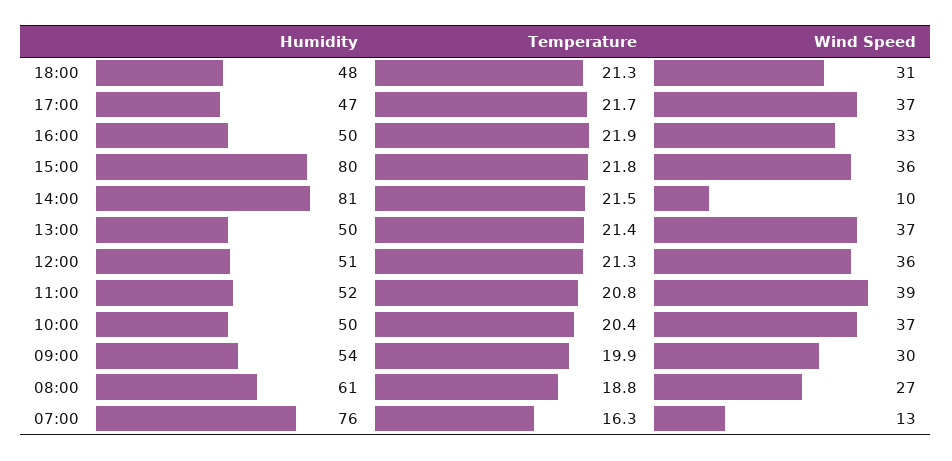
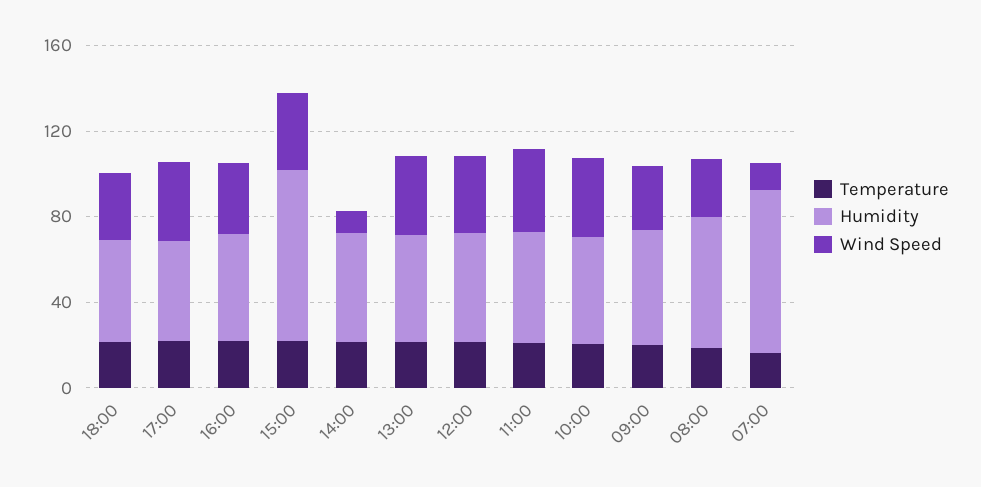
Humidity, 14:00: 81 -> 50

